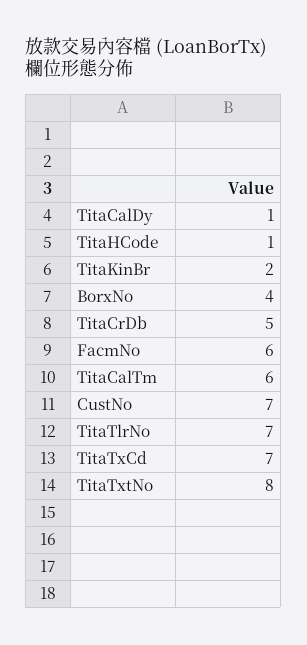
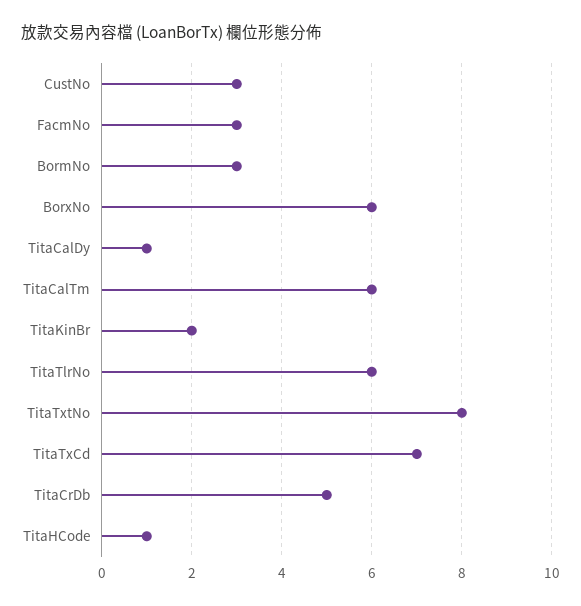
BorxNo: 4 -> 6
FacmNo: 6 -> 3
CustNo: 7 -> 3
TitaTlrNo: 7 -> 6
BormNo: none -> 3

